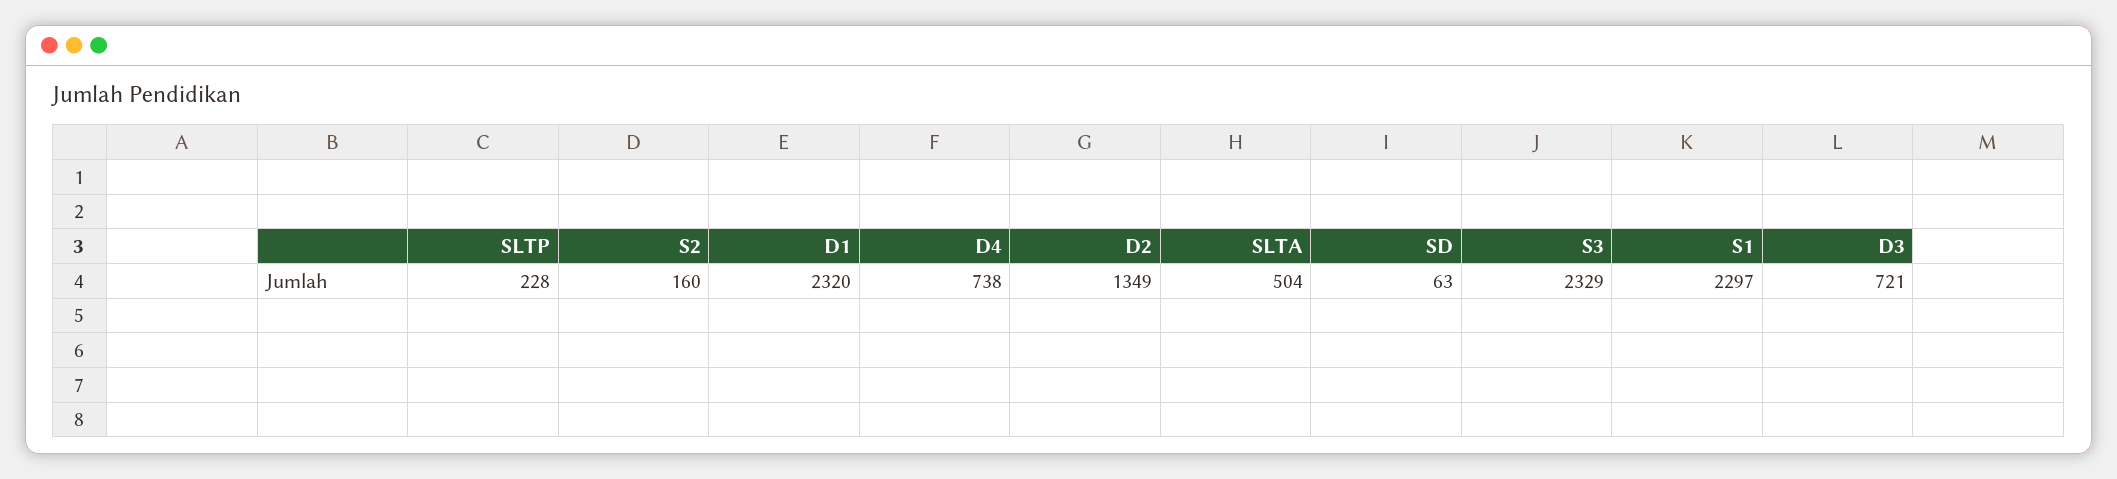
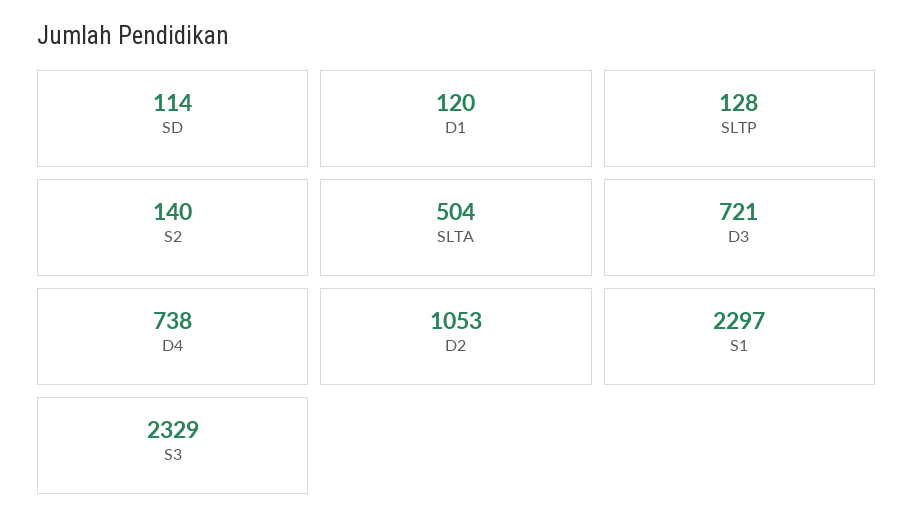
SLTP: 228 -> 128
S2: 160 -> 140
D1: 2320 -> 120
D2: 1349 -> 1053
SD: 63 -> 114

